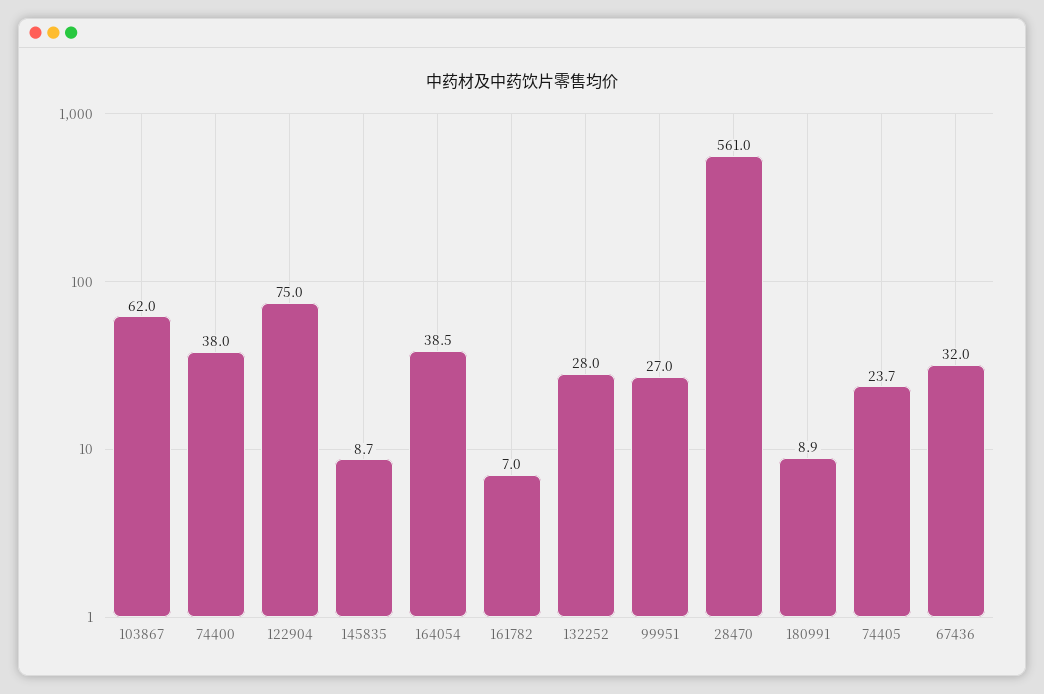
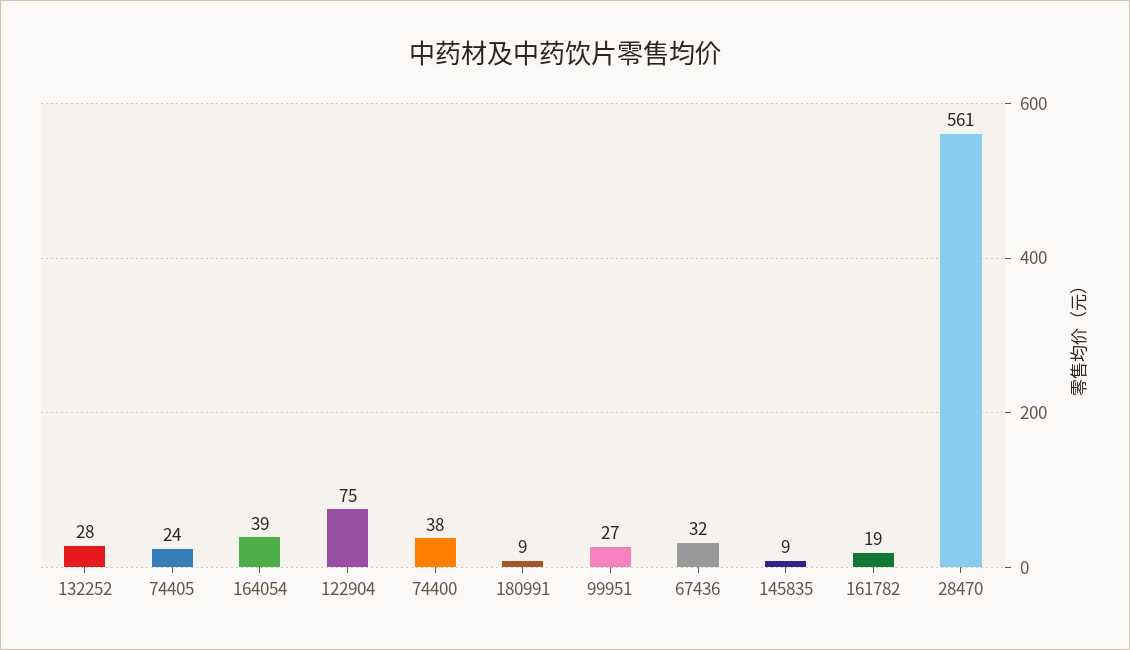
103867: 62 -> none
161782: 7 -> 19

